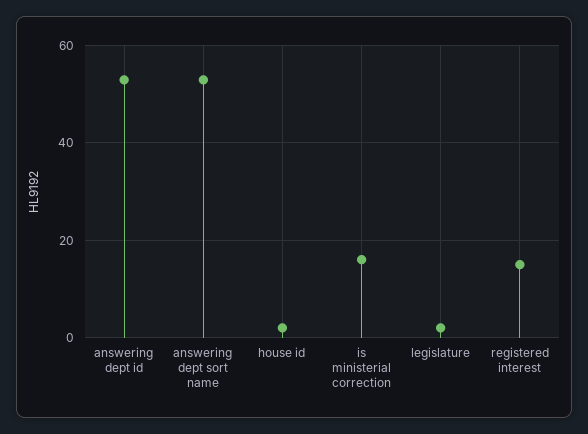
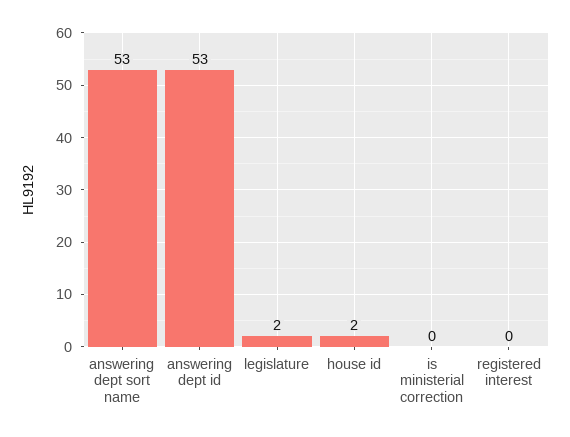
is ministerial correction: 15 -> 0
registered interest: 15 -> 0

